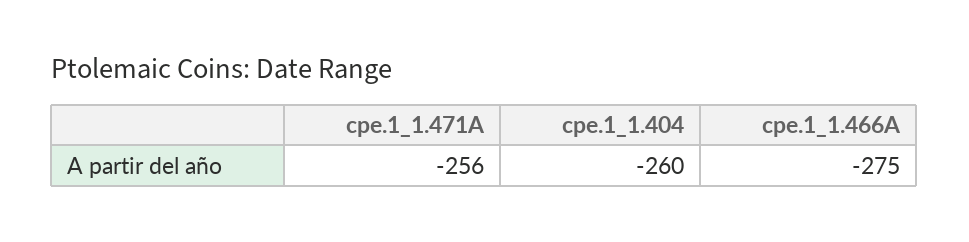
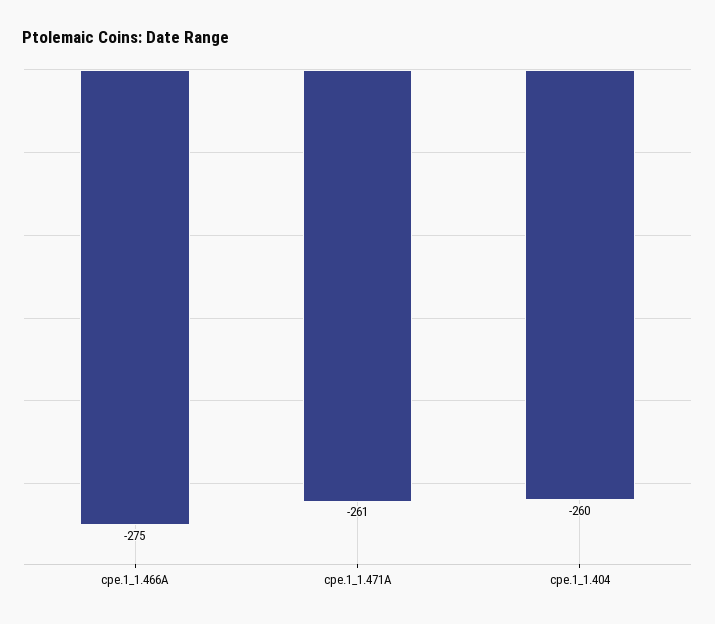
cpe.1_1.471A: -256 -> -261

